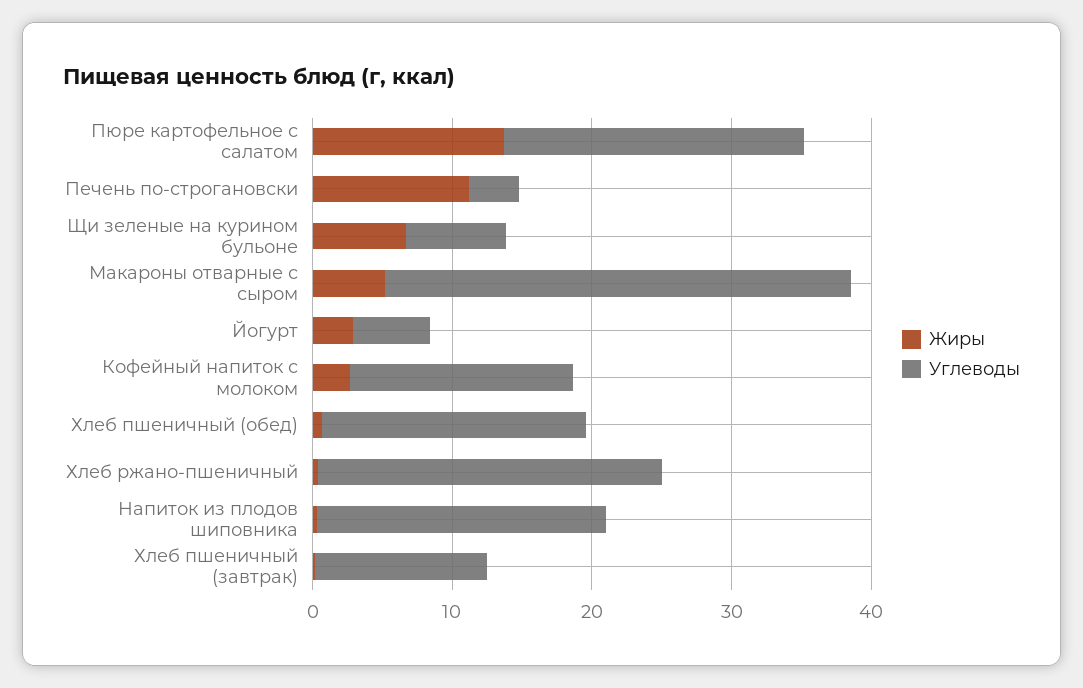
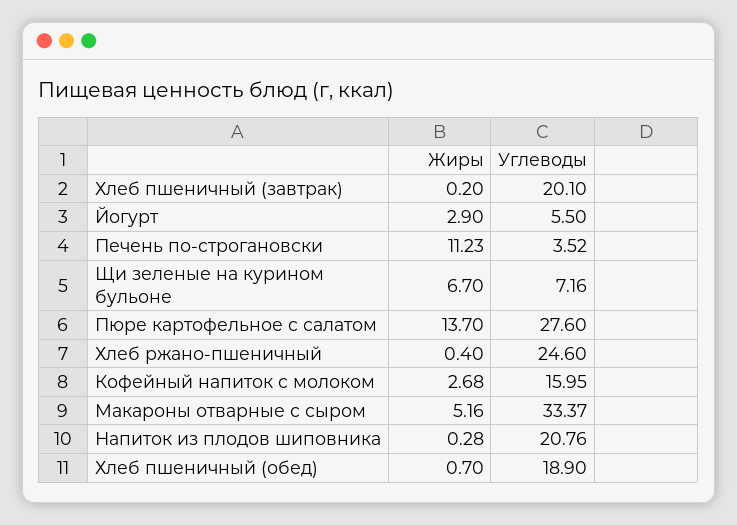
Углеводы, Пюре картофельное с салатом: 22 -> 27.6
Углеводы, Хлеб пшеничный (завтрак): 12 -> 20.1

